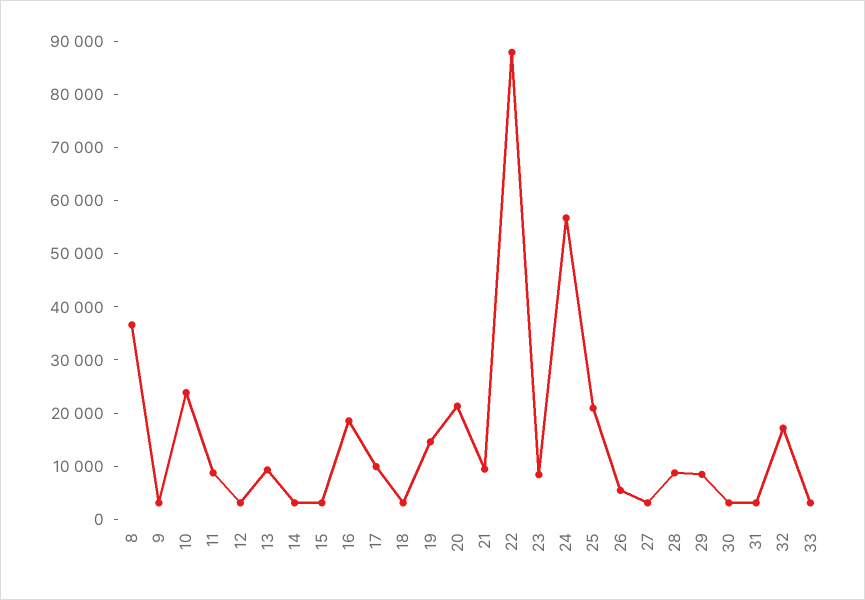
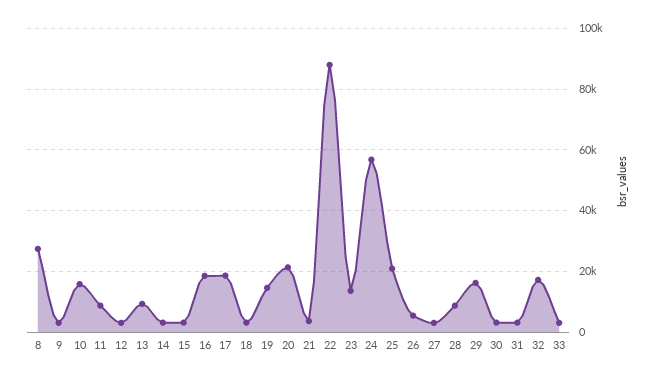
8: 36000 -> 28000
10: 24000 -> 16000
17: 10000 -> 18000
21: 10000 -> 4000
23: 8000 -> 14000
29: 8000 -> 16000

